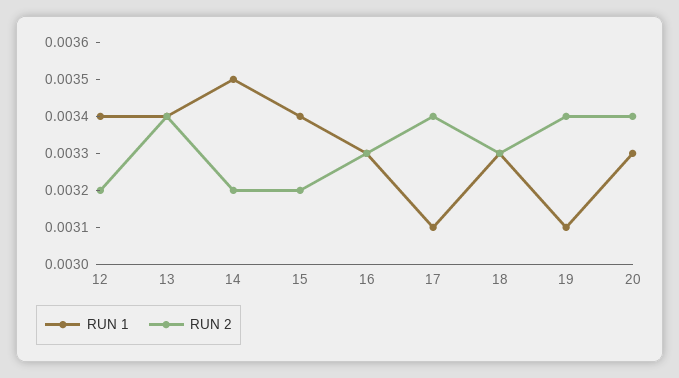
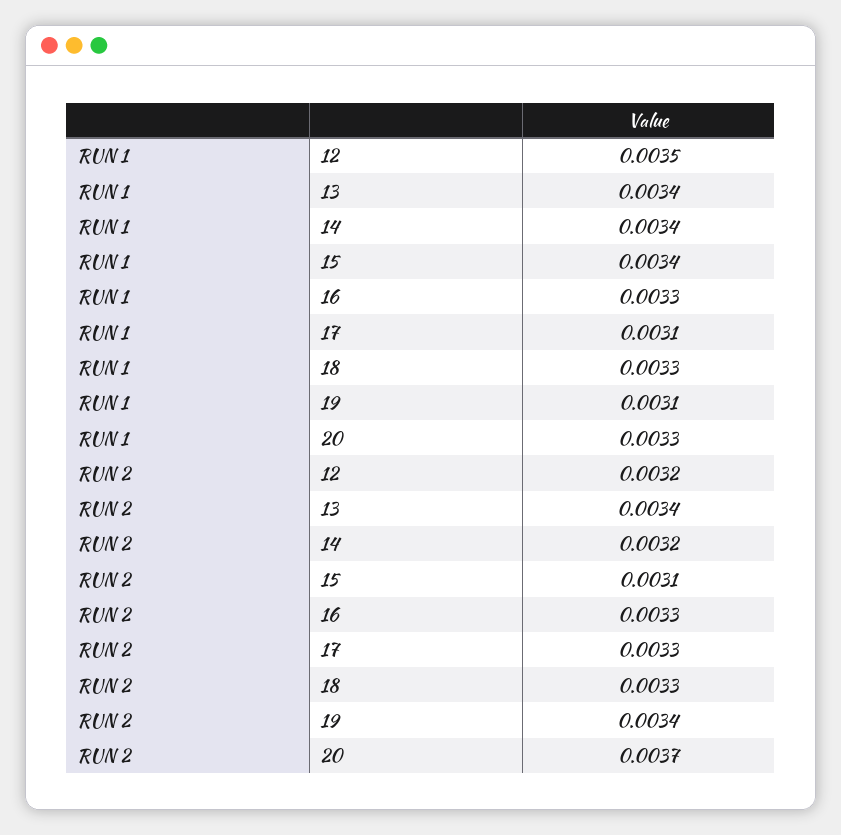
RUN 1, 12: 0.0034 -> 0.0035
RUN 1, 14: 0.0035 -> 0.0034
RUN 2, 15: 0.0032 -> 0.0031
RUN 2, 17: 0.0034 -> 0.0033
RUN 2, 20: 0.0034 -> 0.0037

